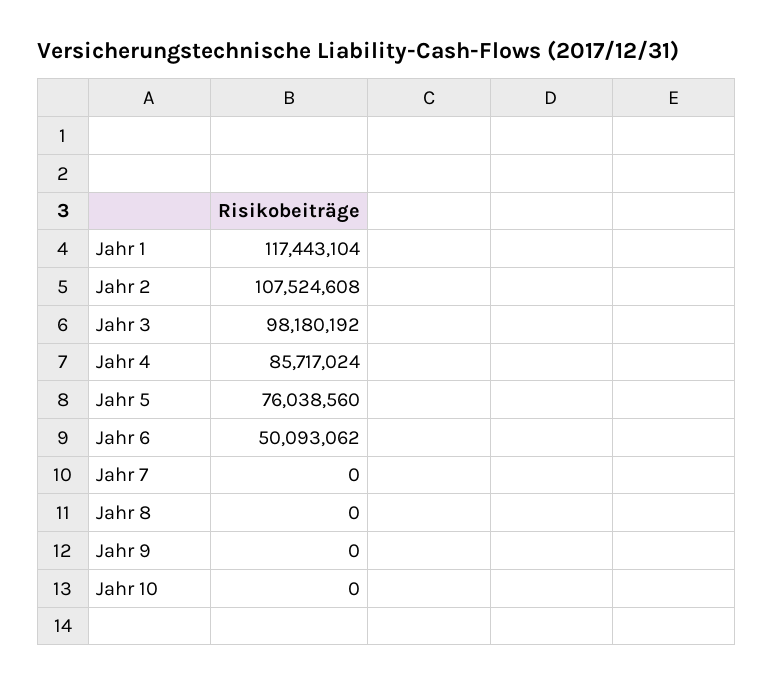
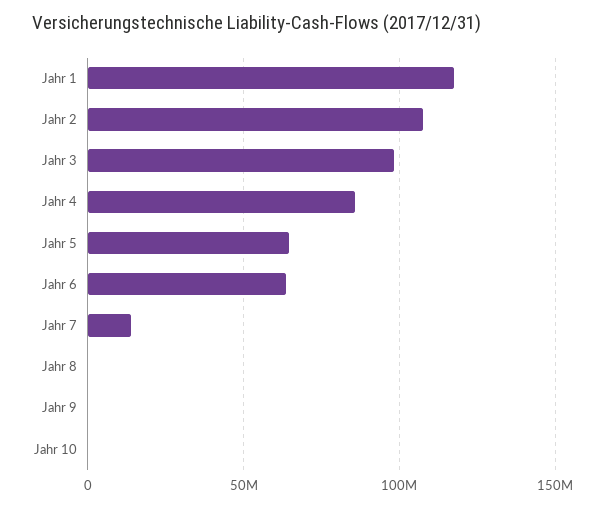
Jahr 5: 76038560 -> 65000000
Jahr 6: 50093062 -> 65000000
Jahr 7: 0 -> 15000000

